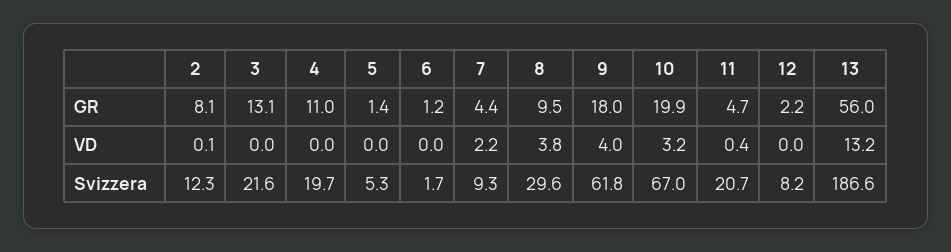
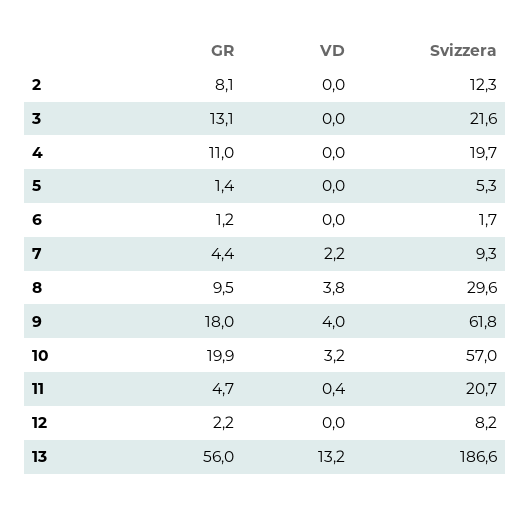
2, VD: 0.1 -> 0
10, Svizzera: 67 -> 57

